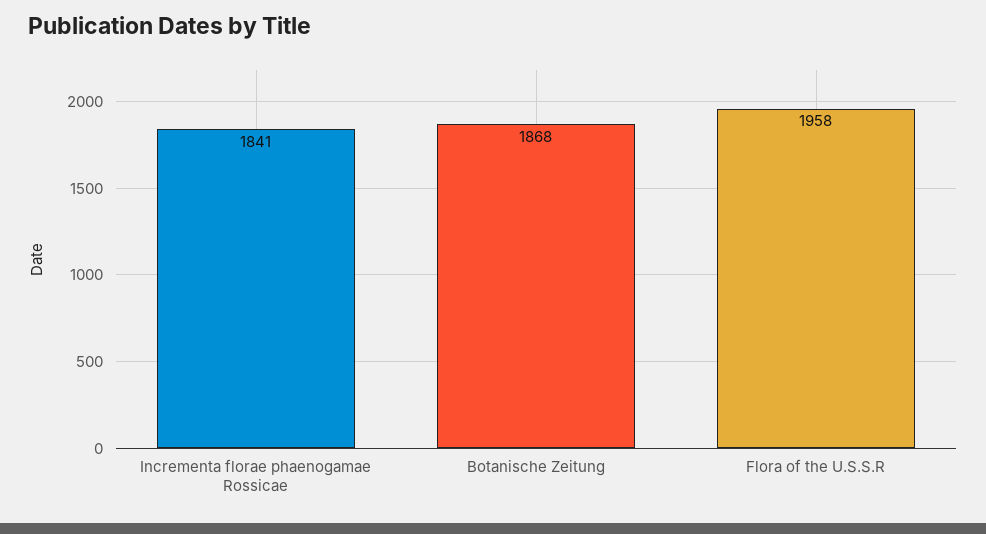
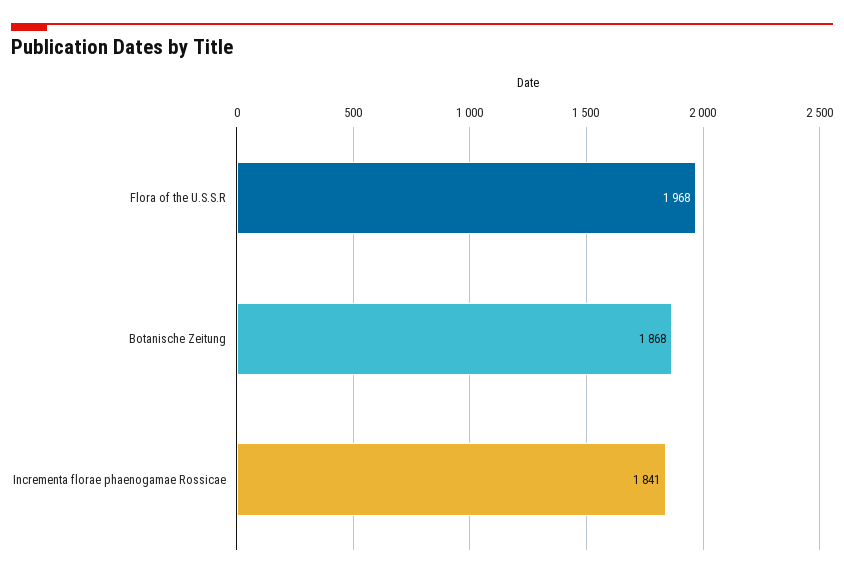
Flora of the U.S.S.R: 1958 -> 1968

